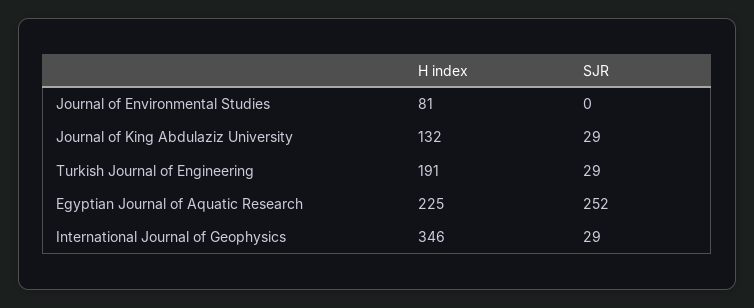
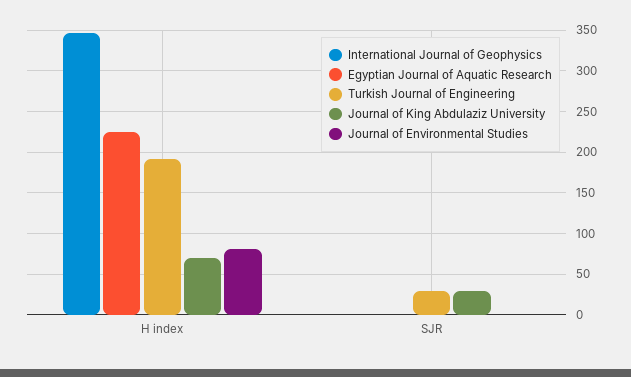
Journal of King Abdulaziz University, H index: 132 -> 70
Egyptian Journal of Aquatic Research, SJR: 252 -> 0
International Journal of Geophysics, SJR: 29 -> 0

